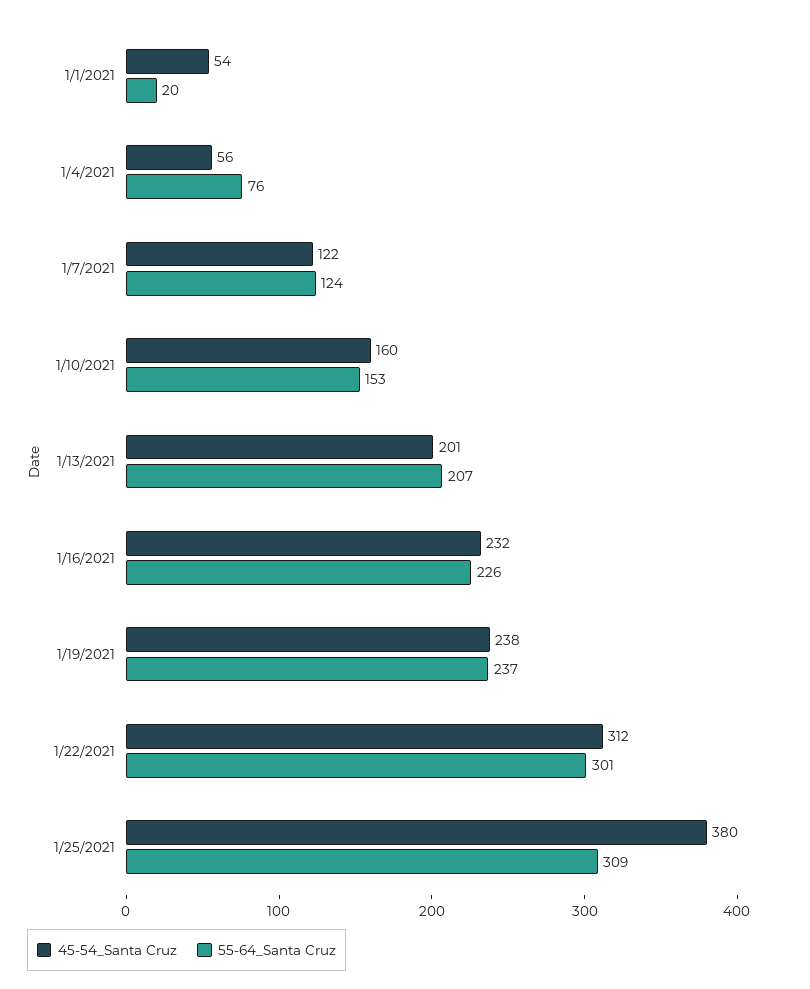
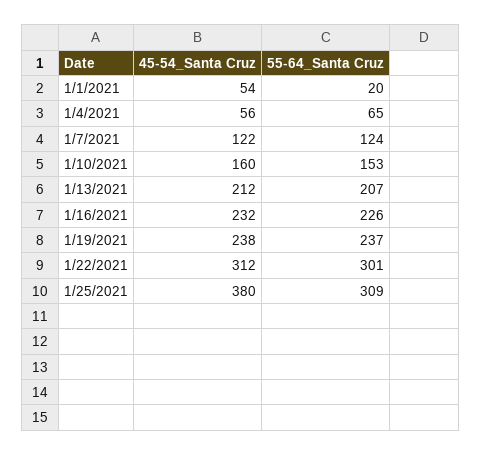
55-64_Santa Cruz, 1/4/2021: 76 -> 65
45-54_Santa Cruz, 1/13/2021: 201 -> 212

